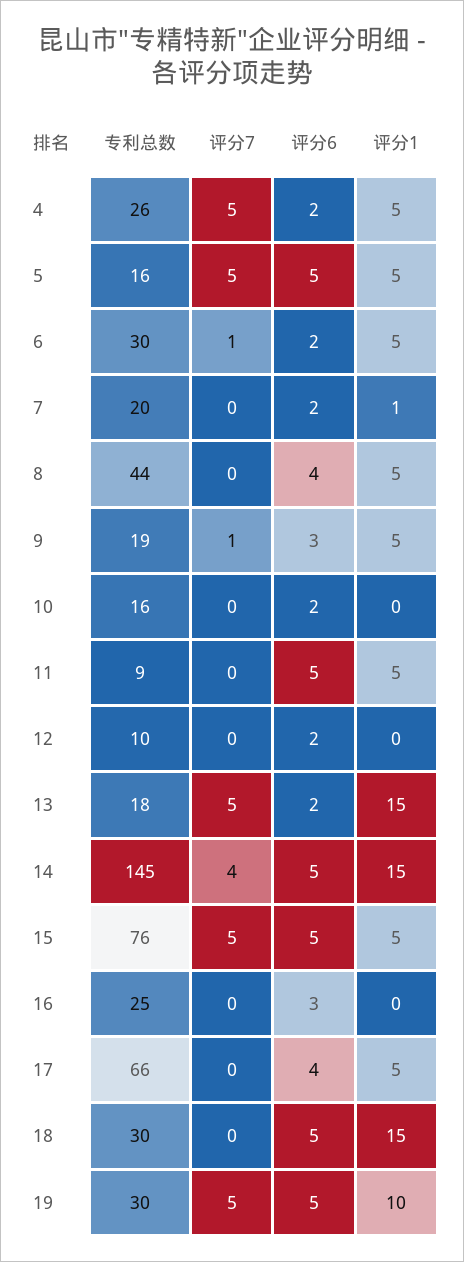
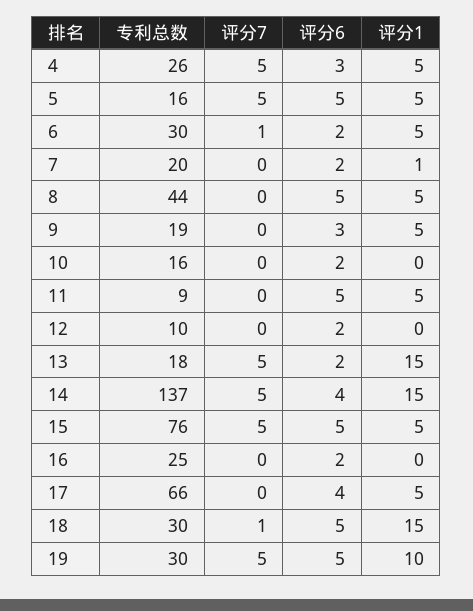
评分6, 4: 2 -> 3
评分6, 8: 4 -> 5
评分7, 9: 1 -> 0
专利总数, 14: 145 -> 137
评分7, 14: 4 -> 5
评分6, 14: 5 -> 4
评分6, 16: 3 -> 2
评分7, 18: 0 -> 1

